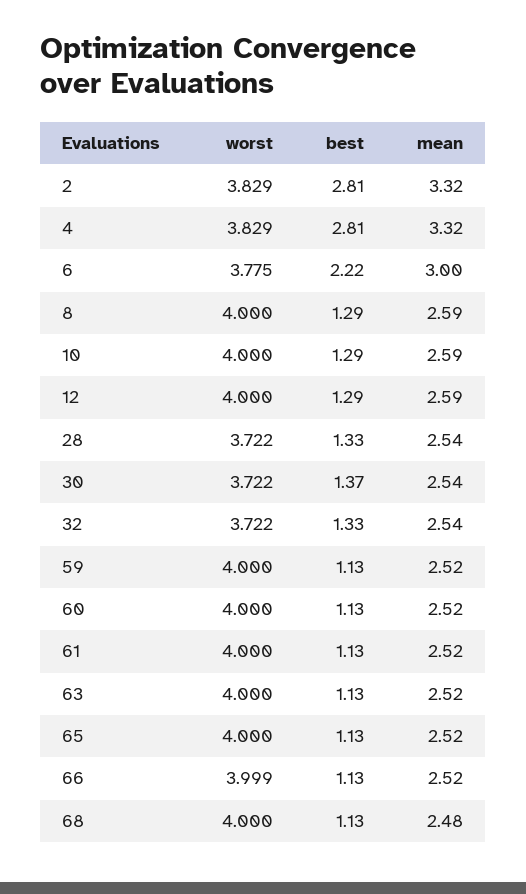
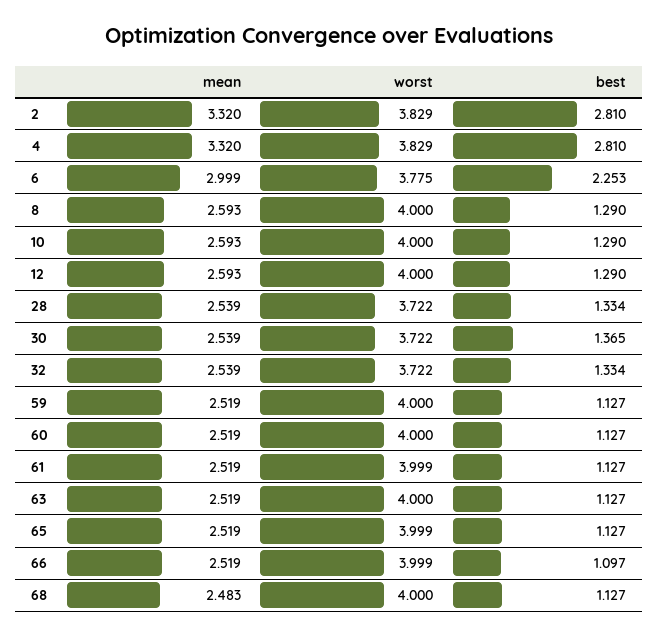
best, 6: 2.22 -> 2.253
worst, 61: 4 -> 3.999
worst, 65: 4 -> 3.999
best, 66: 1.13 -> 1.097

